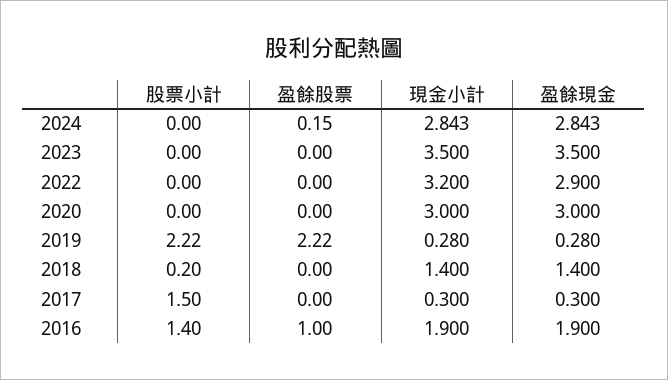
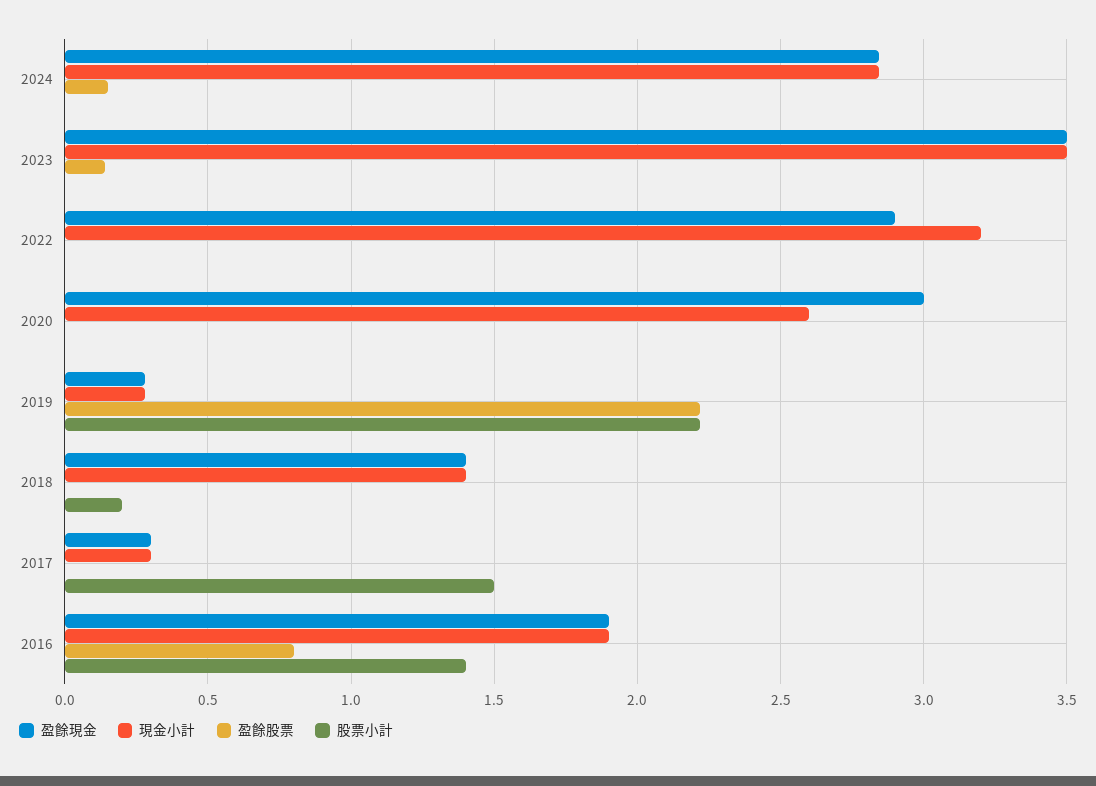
盈餘股票, 2023: 0 -> 0.15
現金小計, 2020: 3 -> 2.6
盈餘股票, 2016: 1 -> 0.8

